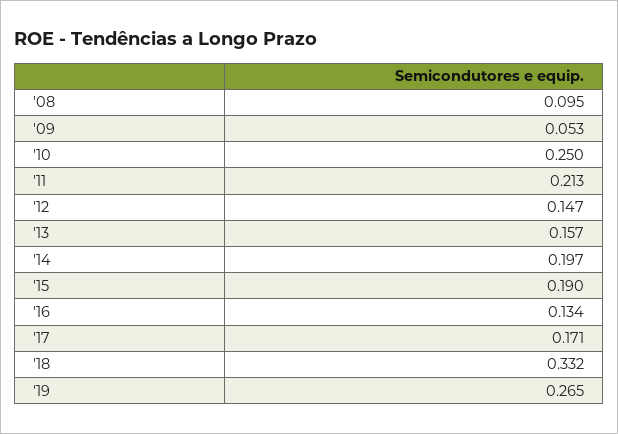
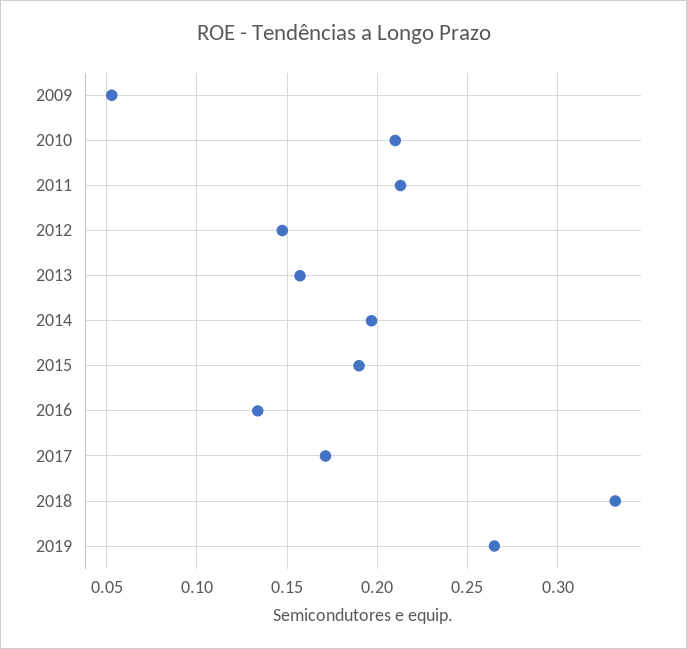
'08: 0.095 -> none
'10: 0.25 -> 0.21

